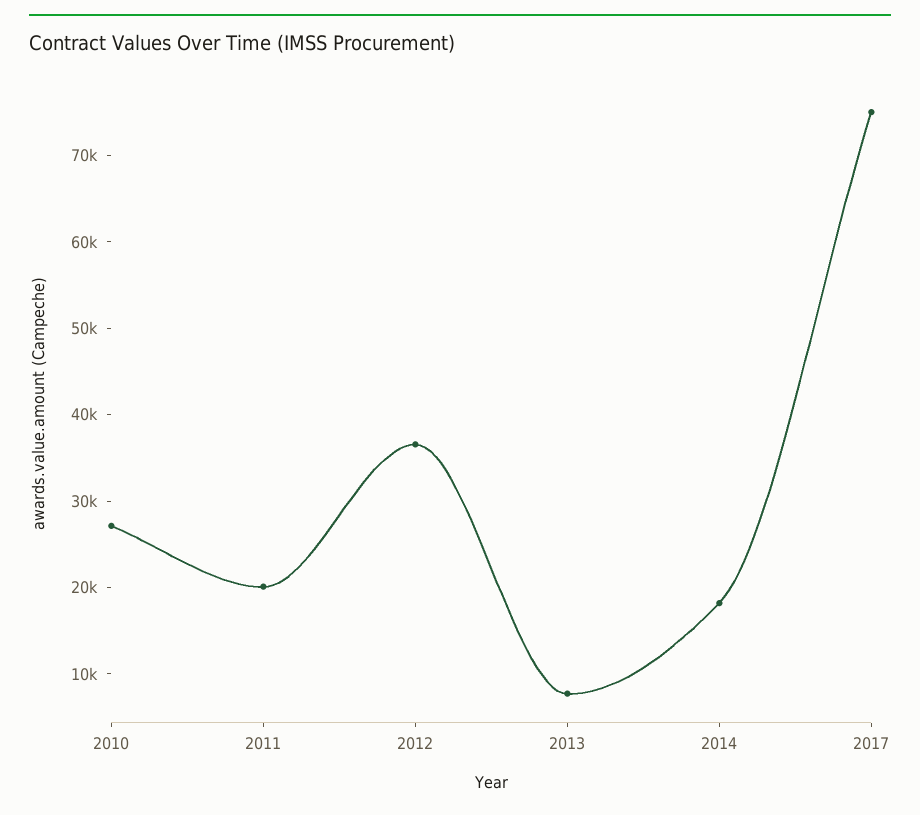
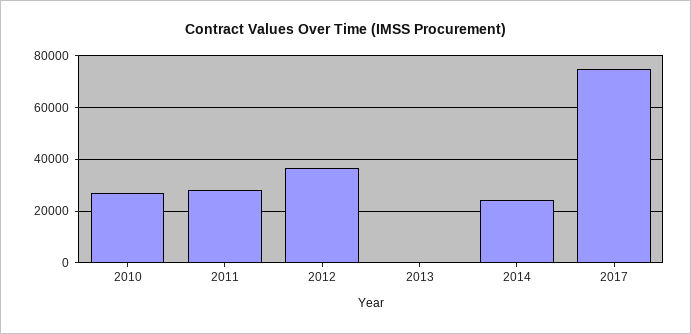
2011: 20000 -> 27500
2013: 8000 -> 0
2014: 18000 -> 25000

